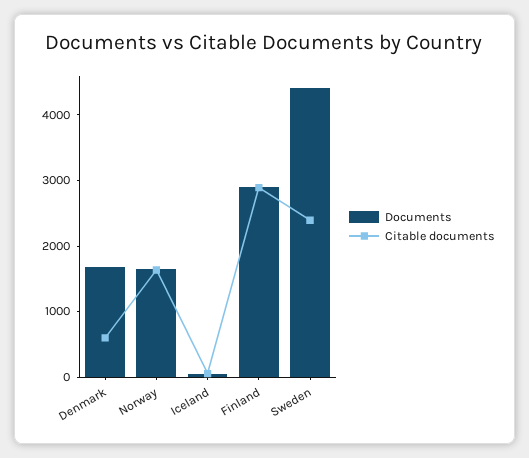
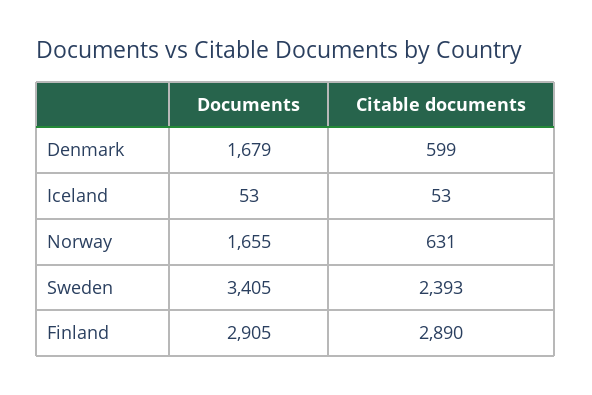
Citable documents, Norway: 1600 -> 631
Documents, Sweden: 4400 -> 3405

